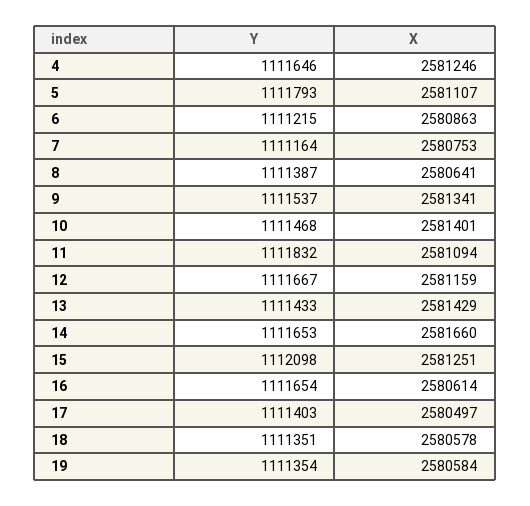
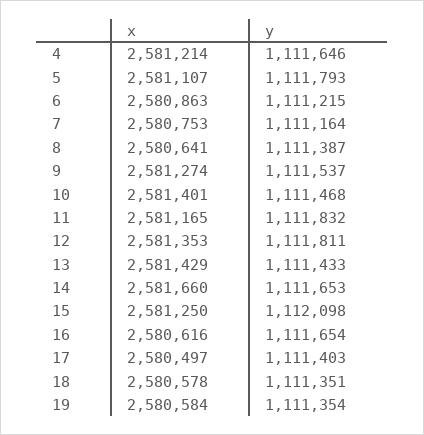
X, 4: 2581246 -> 2581214
X, 9: 2581341 -> 2581274
X, 11: 2581094 -> 2581165
Y, 12: 1111667 -> 1111811
X, 12: 2581159 -> 2581353
X, 15: 2581251 -> 2581250
X, 16: 2580614 -> 2580616

